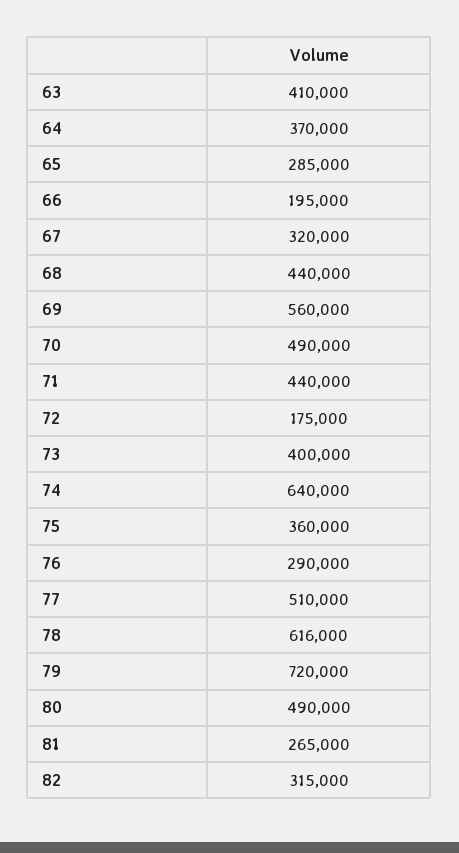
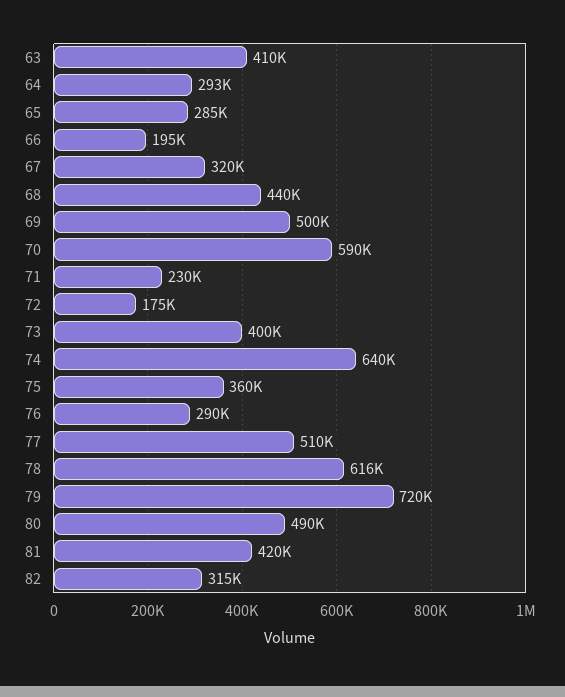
64: 370000 -> 293000
69: 560000 -> 500000
70: 490000 -> 590000
71: 440000 -> 230000
81: 265000 -> 420000

